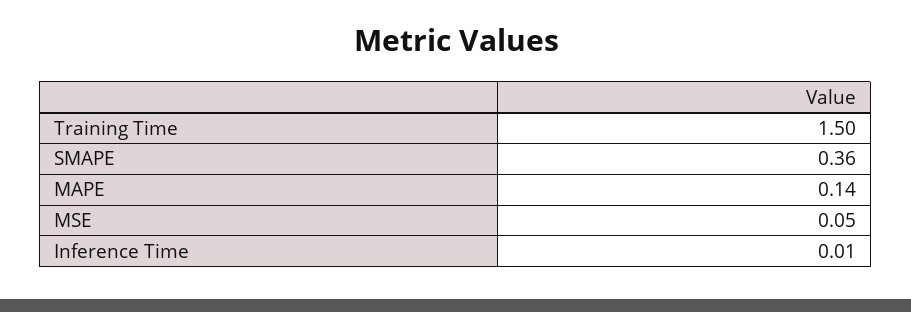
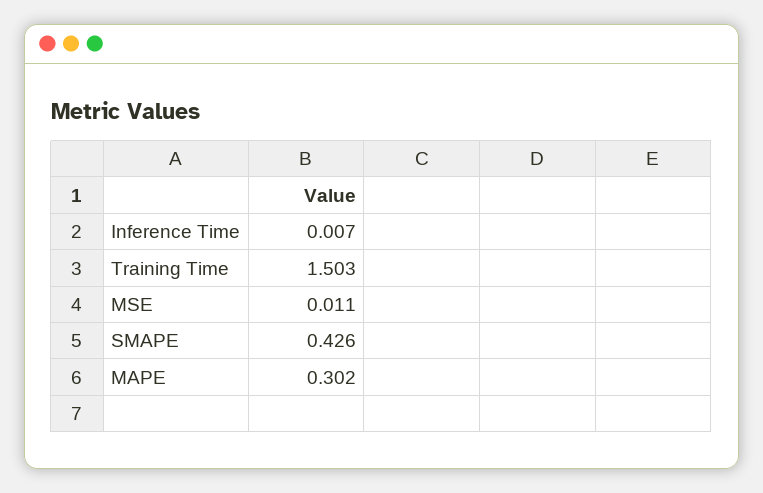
SMAPE: 0.36 -> 0.426
MAPE: 0.14 -> 0.302
MSE: 0.05 -> 0.011

